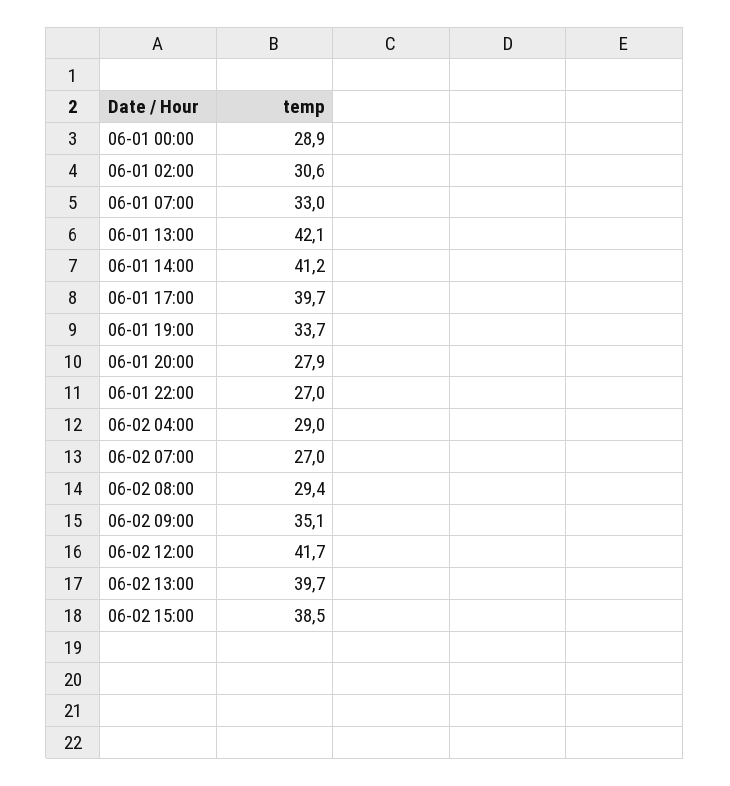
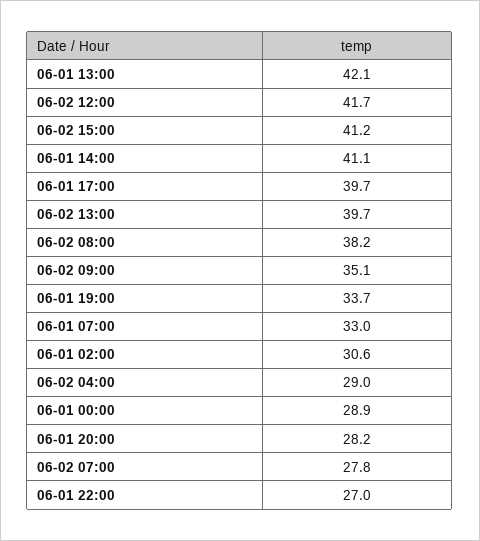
06-01 14:00: 41.2 -> 41.1
06-01 20:00: 27.9 -> 28.2
06-02 07:00: 27 -> 27.8
06-02 08:00: 29.4 -> 38.2
06-02 15:00: 38.5 -> 41.2

